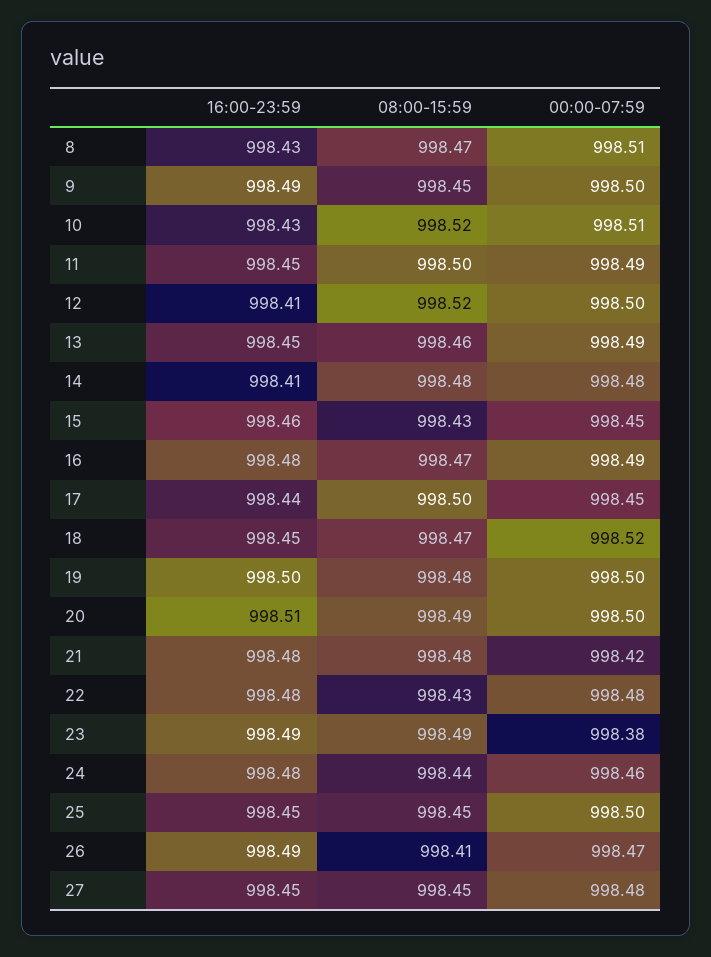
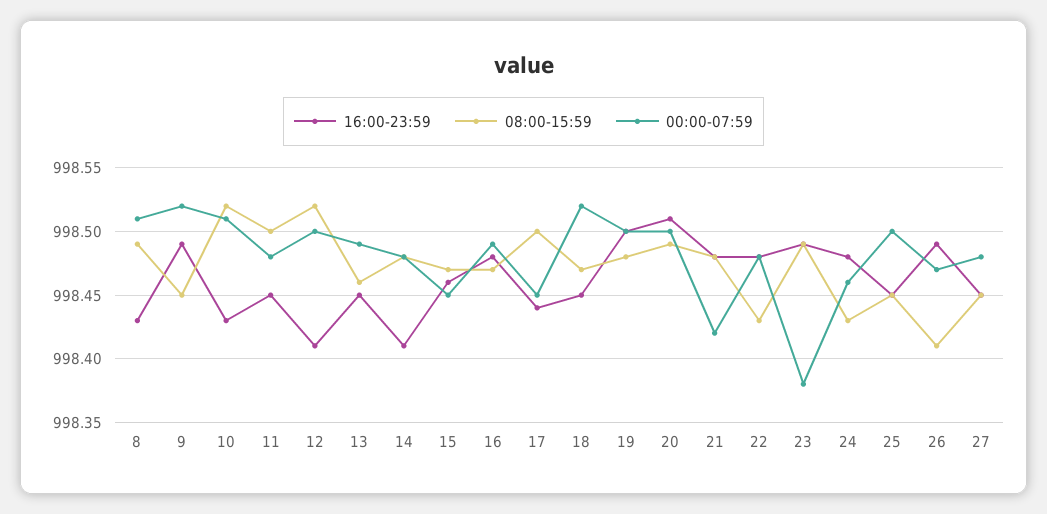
08:00-15:59, 8: 998.47 -> 998.49
00:00-07:59, 9: 998.5 -> 998.52
00:00-07:59, 11: 998.49 -> 998.48
08:00-15:59, 15: 998.43 -> 998.47
08:00-15:59, 24: 998.44 -> 998.43

